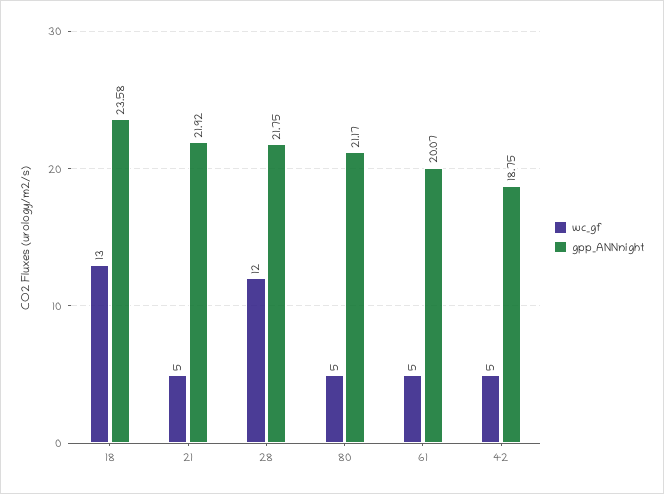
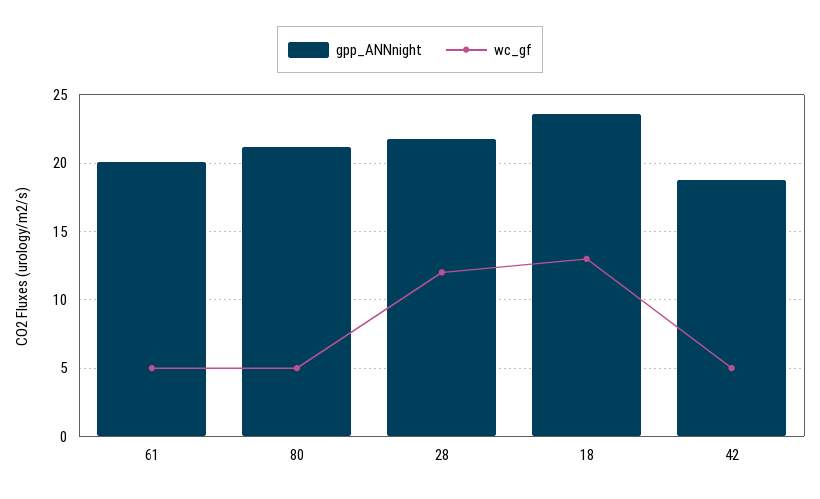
wc_gf, 21: 5 -> none
gpp_ANNnight, 21: 21.92 -> none

